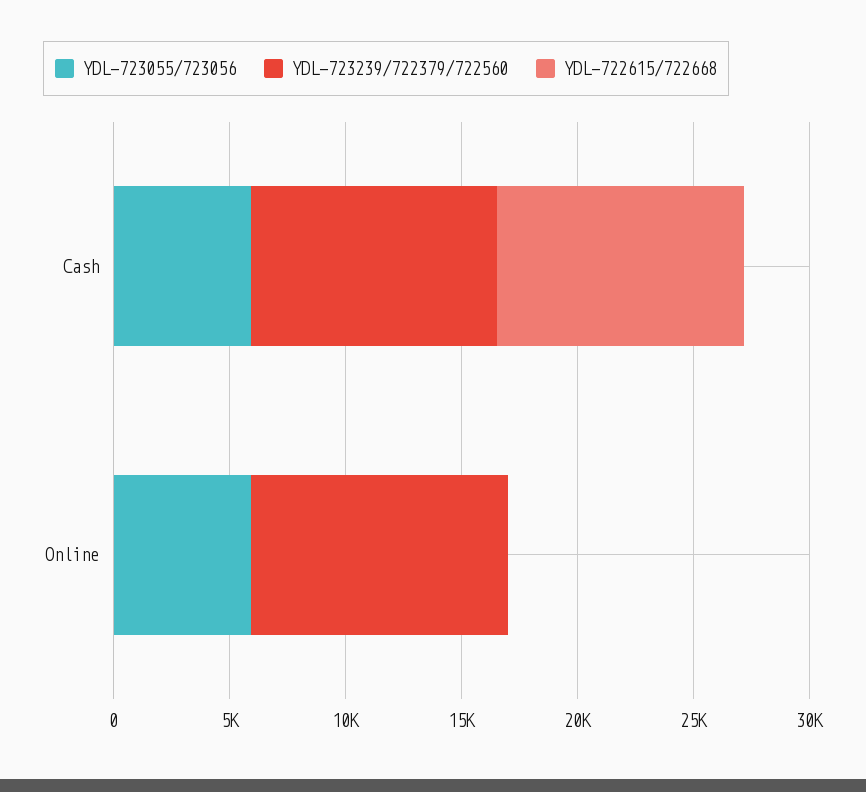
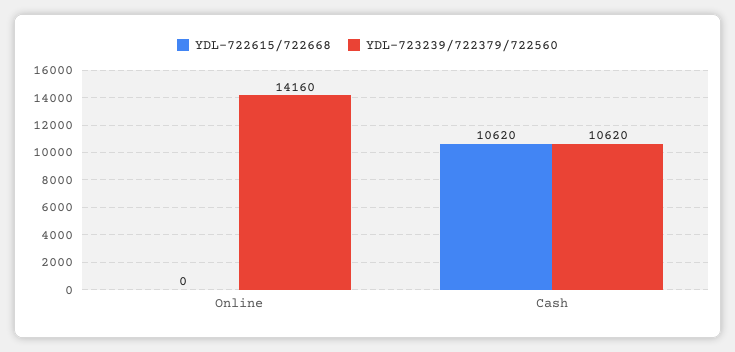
YDL-723055/723056, Cash: 6000 -> none
YDL-723055/723056, Online: 6000 -> none
YDL-723239/722379/722560, Online: 11000 -> 14160

